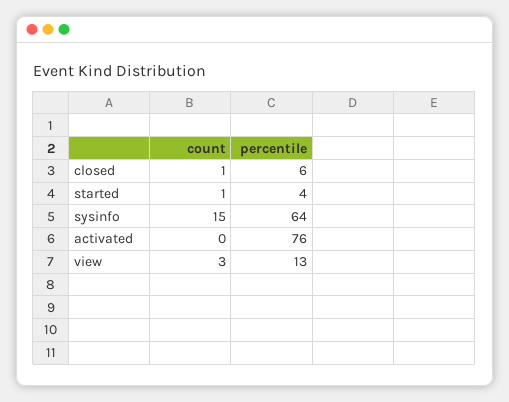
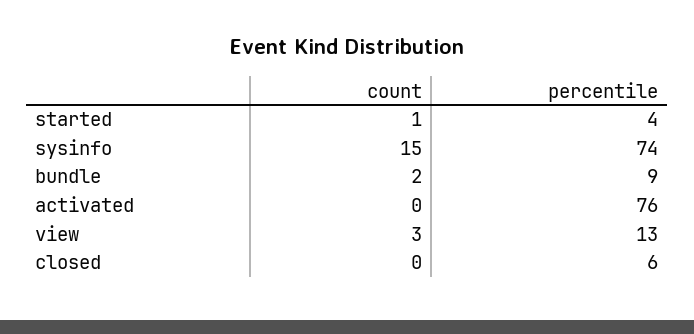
count, closed: 1 -> 0
percentile, sysinfo: 64 -> 74
count, bundle: none -> 2
percentile, bundle: none -> 9

